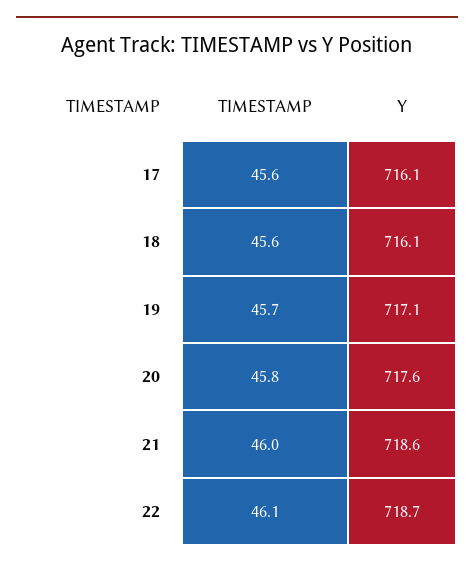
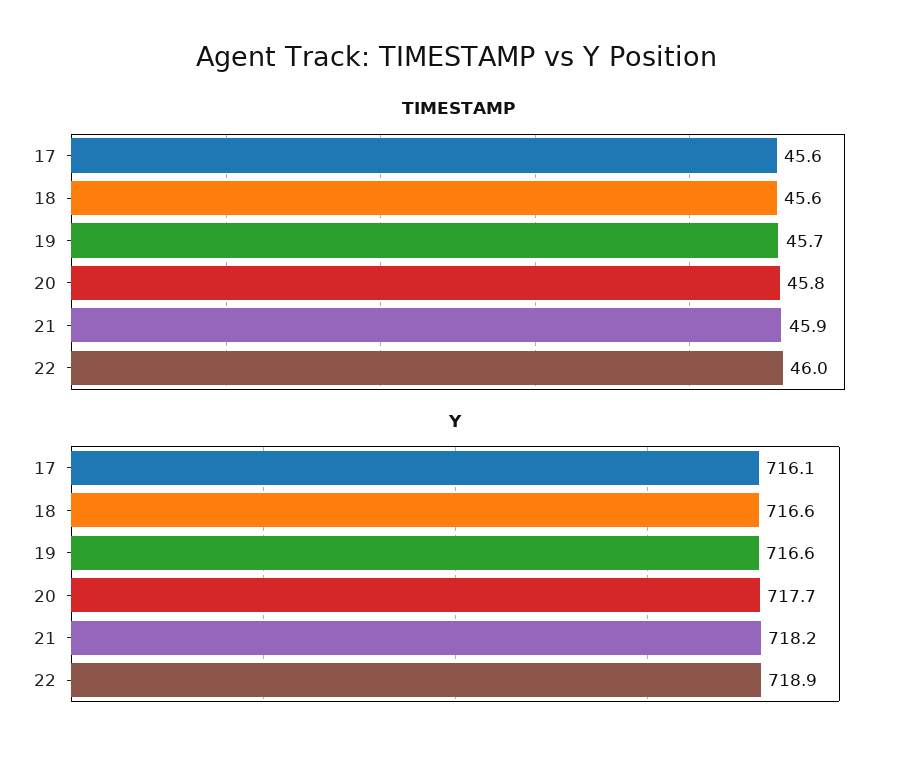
Y, 18: 716.1 -> 716.6
Y, 19: 717.1 -> 716.6
Y, 20: 717.6 -> 717.7
TIMESTAMP, 21: 46 -> 45.9
Y, 21: 718.6 -> 718.2
TIMESTAMP, 22: 46.1 -> 46
Y, 22: 718.7 -> 718.9

